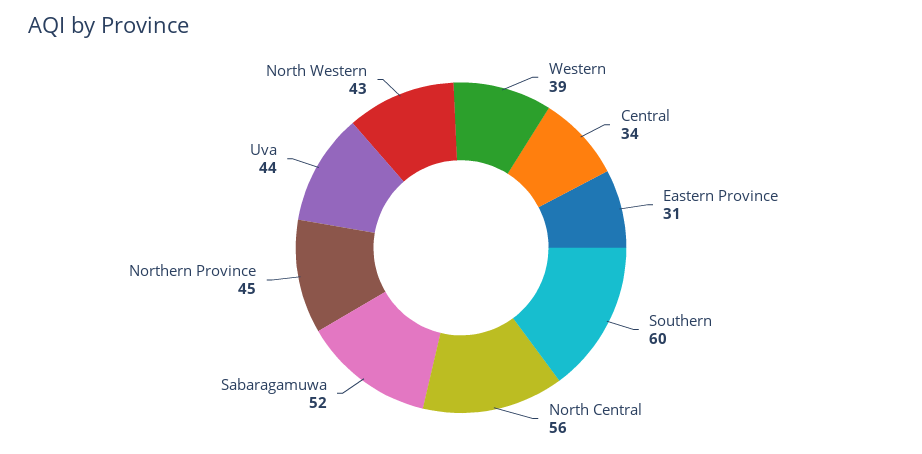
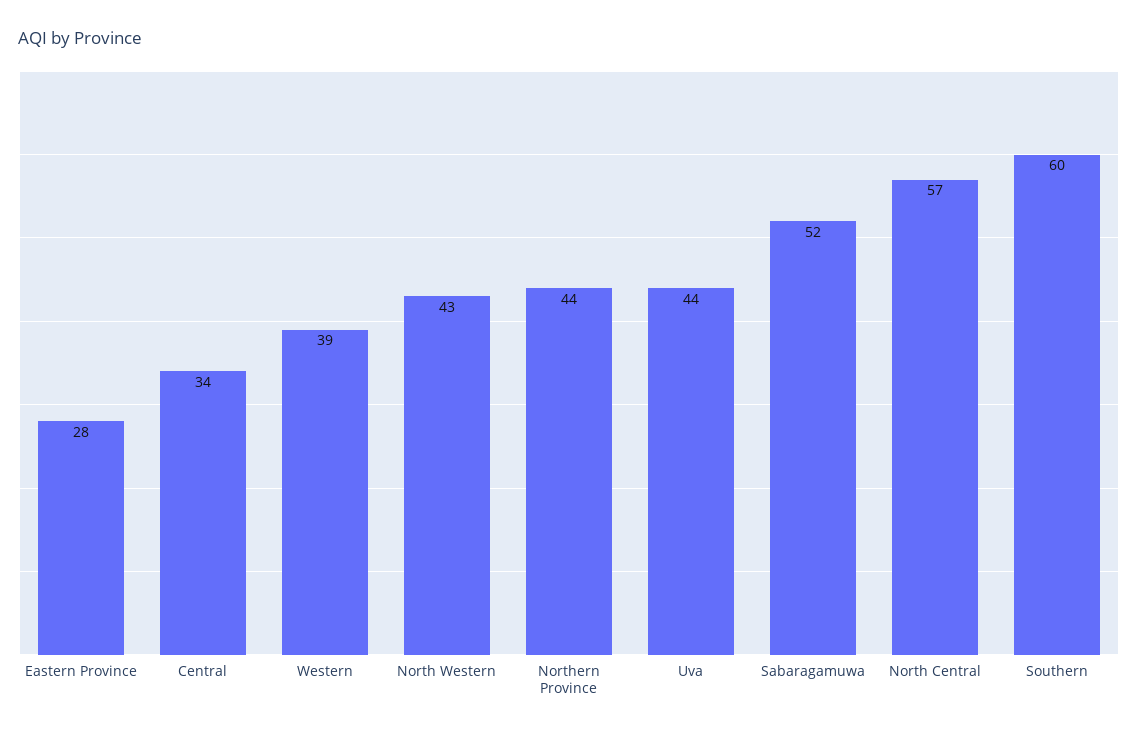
Eastern Province: 31 -> 28
North Central: 56 -> 57
Northern Province: 45 -> 44

